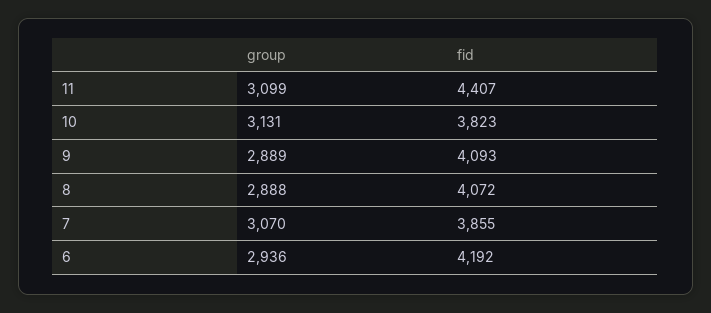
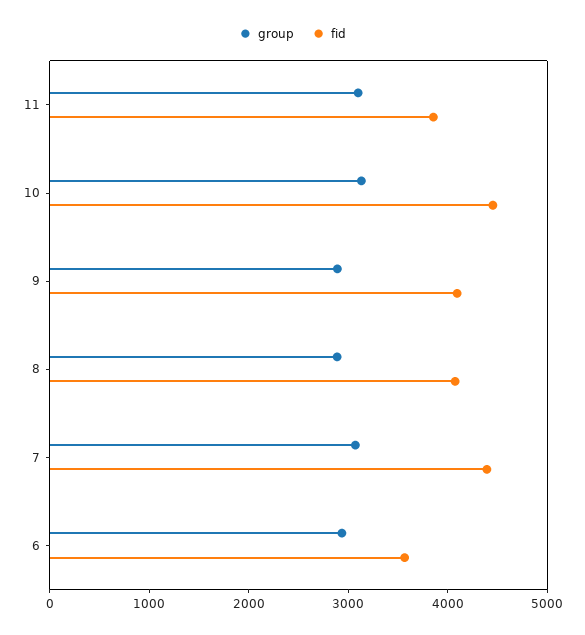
fid, 11: 4407 -> 3800
fid, 10: 3823 -> 4400
fid, 7: 3855 -> 4400
fid, 6: 4192 -> 3600

